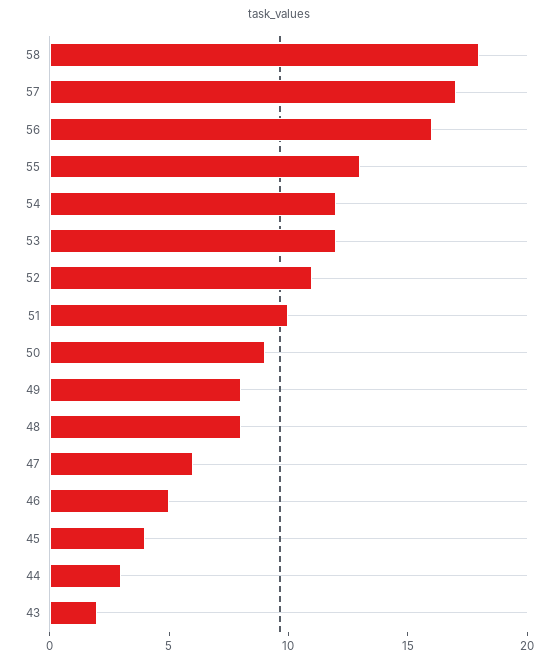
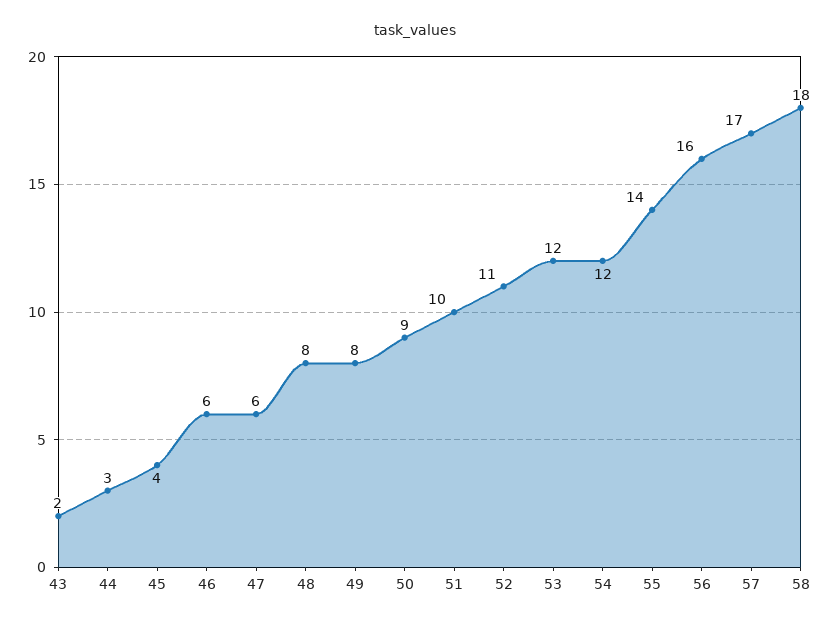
55: 13 -> 14
46: 5 -> 6

